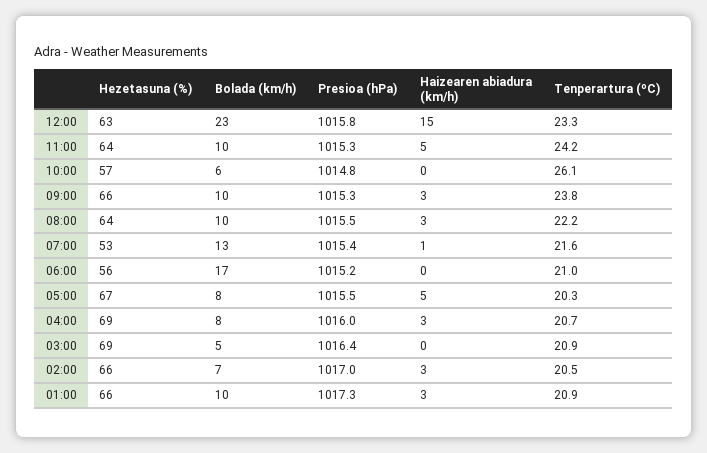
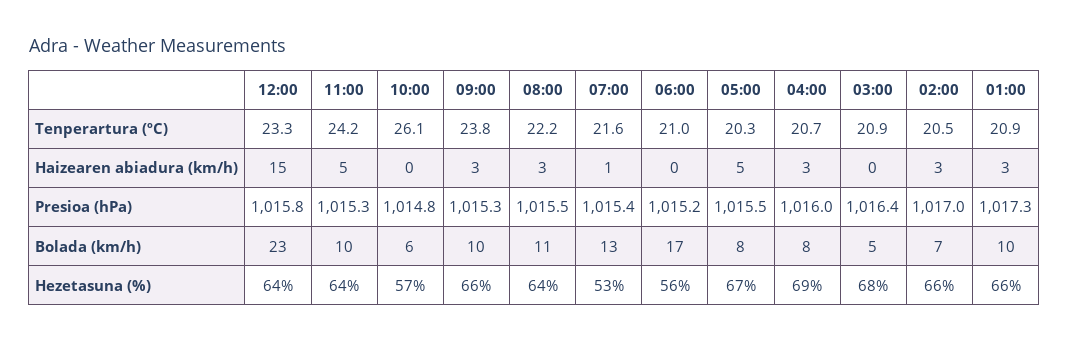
Hezetasuna (%), 12:00: 63 -> 64
Bolada (km/h), 08:00: 10 -> 11
Hezetasuna (%), 03:00: 69 -> 68

